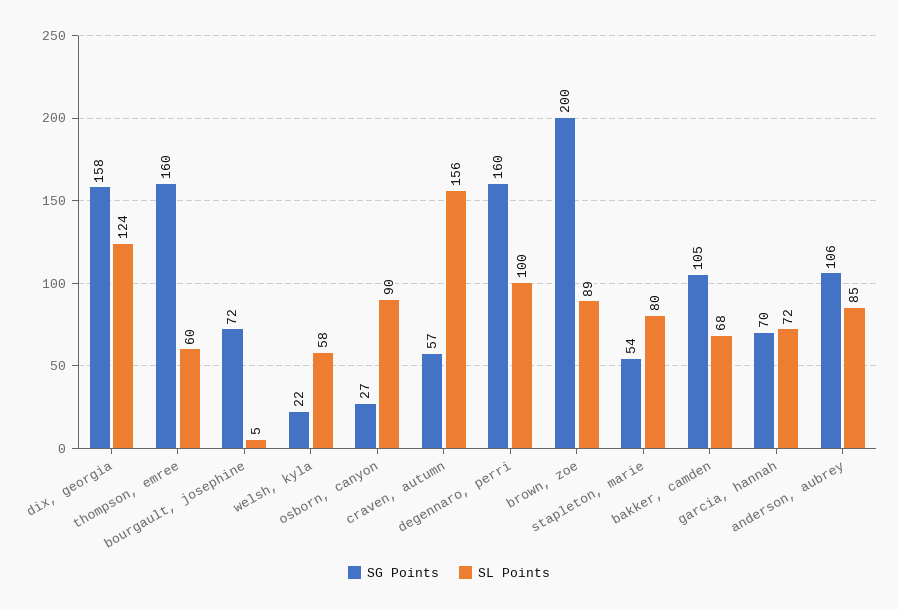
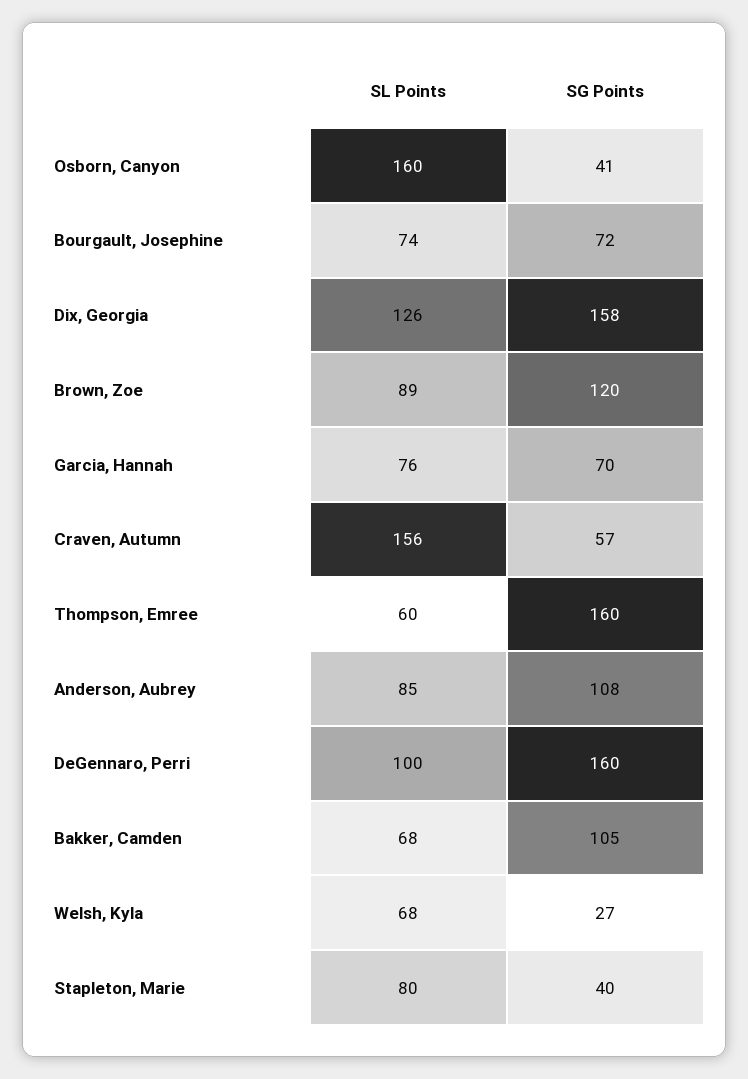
SL Points, dix, georgia: 124 -> 126
SL Points, bourgault, josephine: 5 -> 74
SG Points, welsh, kyla: 22 -> 27
SL Points, welsh, kyla: 58 -> 68
SG Points, osborn, canyon: 27 -> 41
SL Points, osborn, canyon: 90 -> 160
SG Points, brown, zoe: 200 -> 120
SG Points, stapleton, marie: 54 -> 40
SL Points, garcia, hannah: 72 -> 76
SG Points, anderson, aubrey: 106 -> 108

